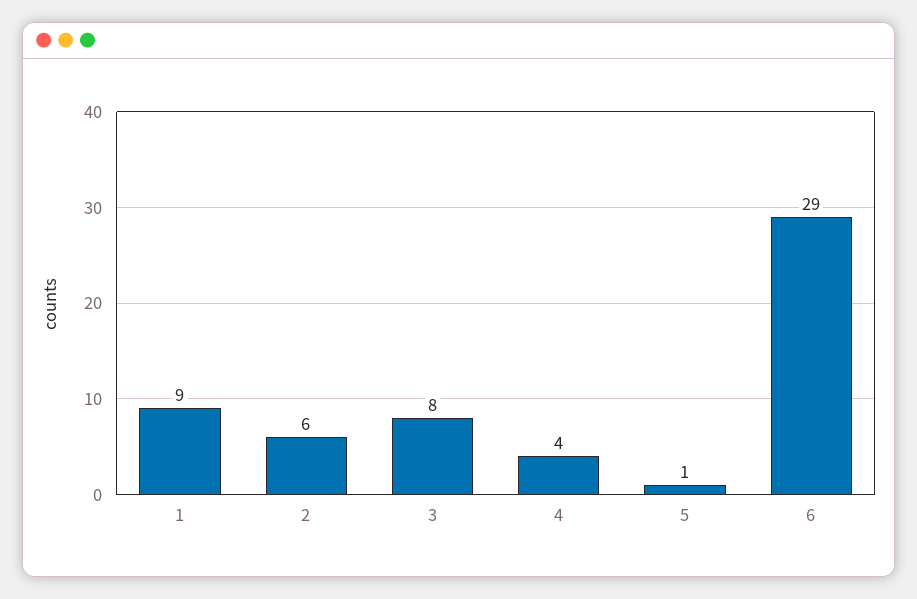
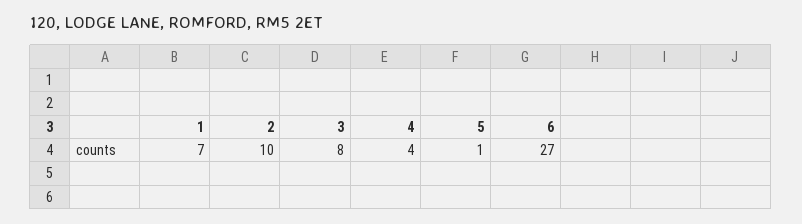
1: 9 -> 7
2: 6 -> 10
6: 29 -> 27

